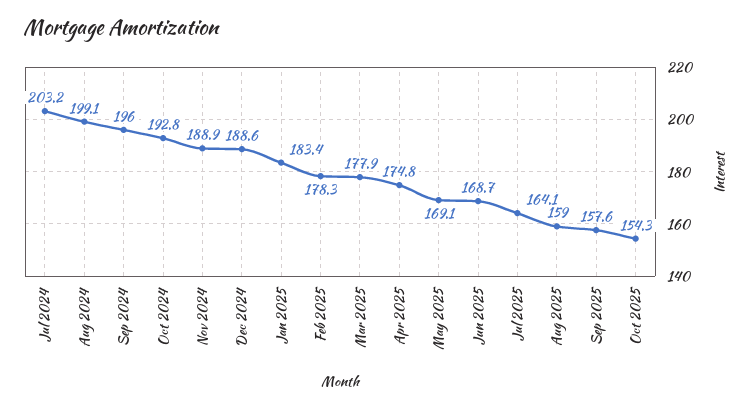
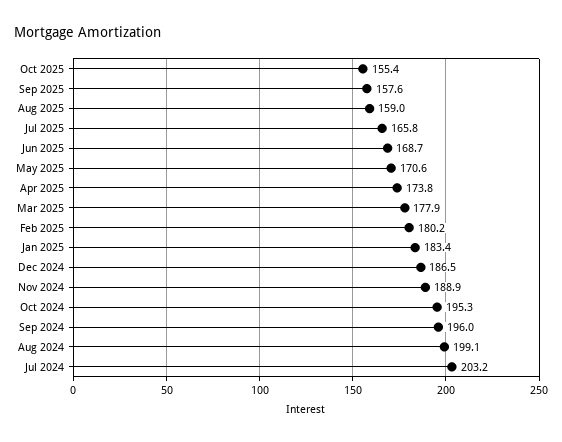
Oct 2024: 192.8 -> 195.3
Dec 2024: 188.6 -> 186.5
Feb 2025: 178.3 -> 180.2
Apr 2025: 174.8 -> 173.8
May 2025: 169.1 -> 170.6
Jul 2025: 164.1 -> 165.8
Oct 2025: 154.3 -> 155.4

